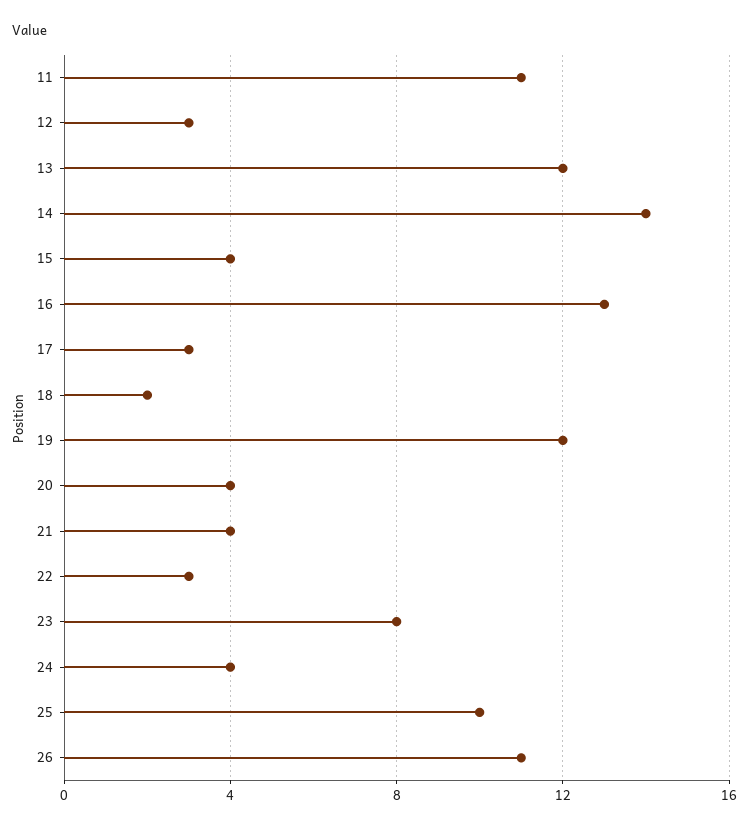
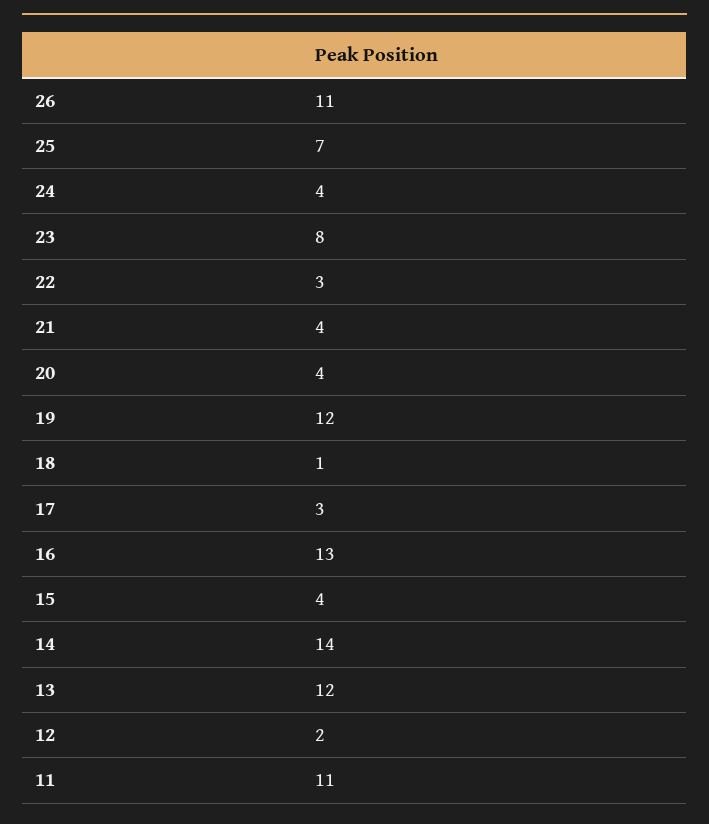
12: 3 -> 2
18: 2 -> 1
25: 10 -> 7

